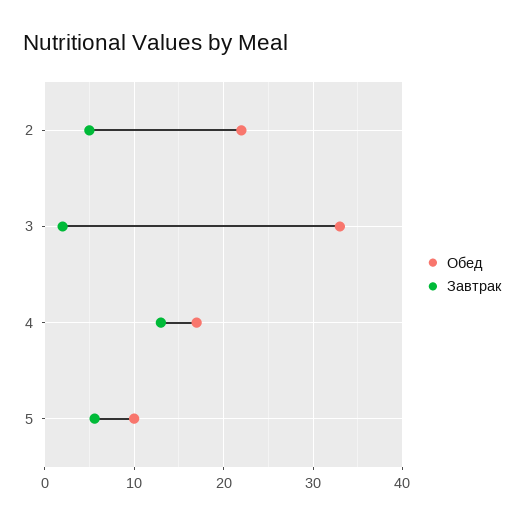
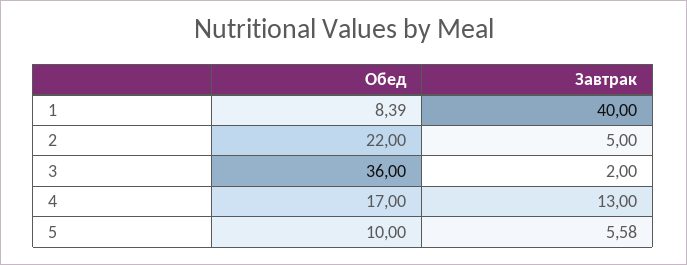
Обед, 3: 33 -> 36
Обед, 1: none -> 8.39
Завтрак, 1: none -> 40

